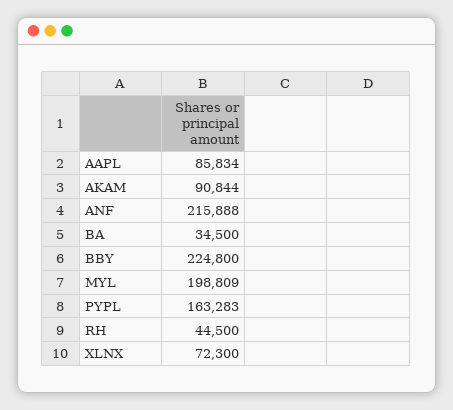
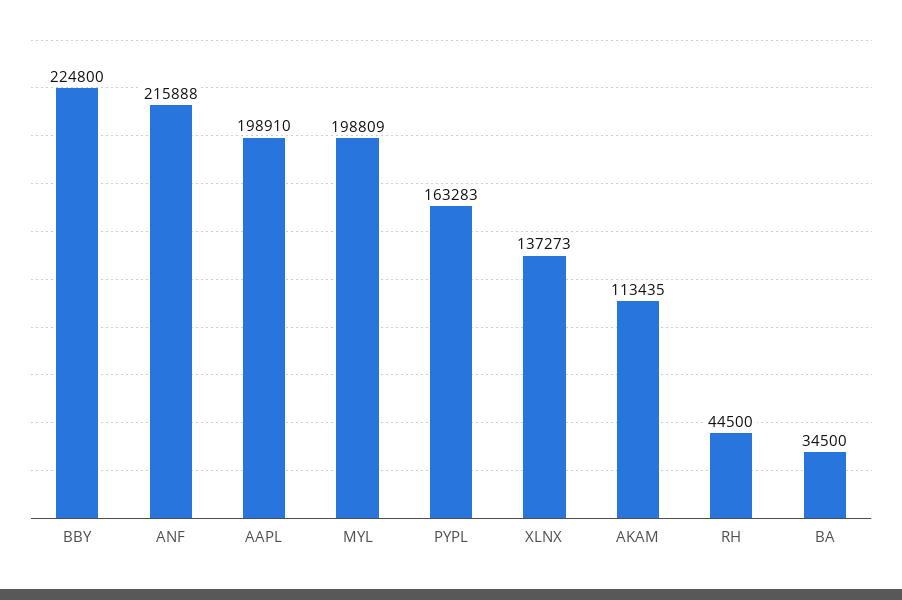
AAPL: 85834 -> 198910
AKAM: 90844 -> 113435
XLNX: 72300 -> 137273

